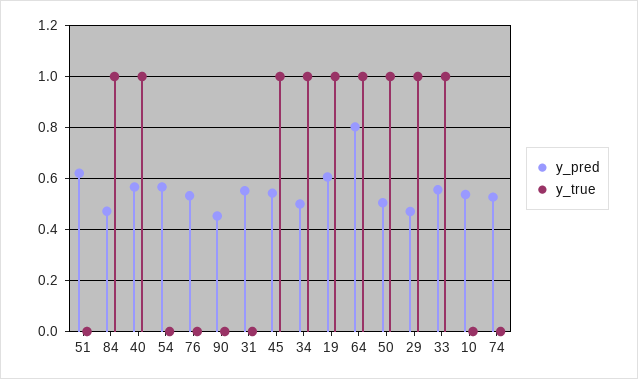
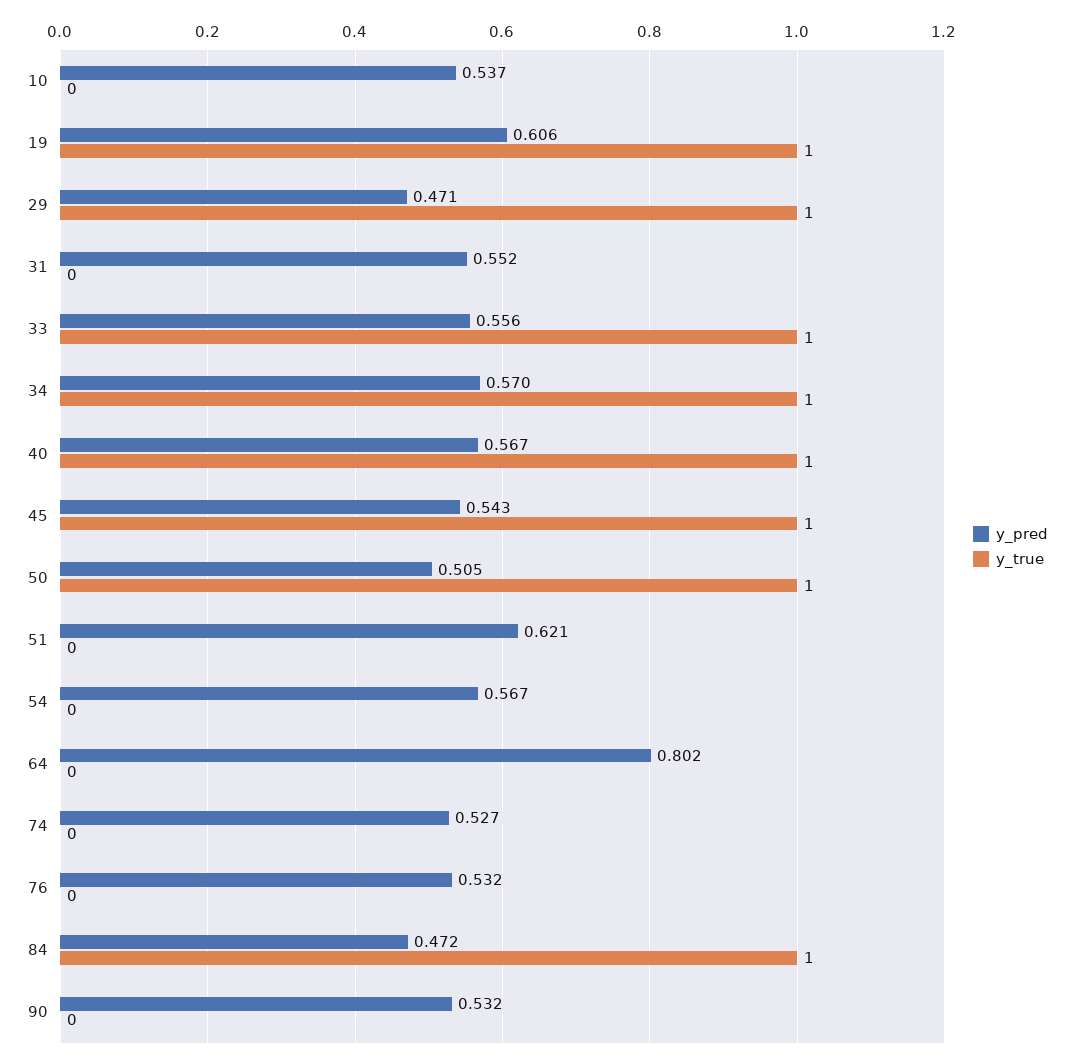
y_pred, 90: 0.45 -> 0.532
y_pred, 34: 0.5 -> 0.57
y_true, 64: 1 -> 0

